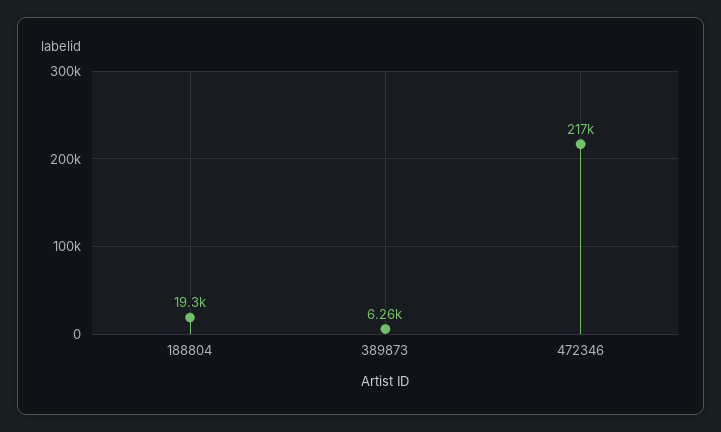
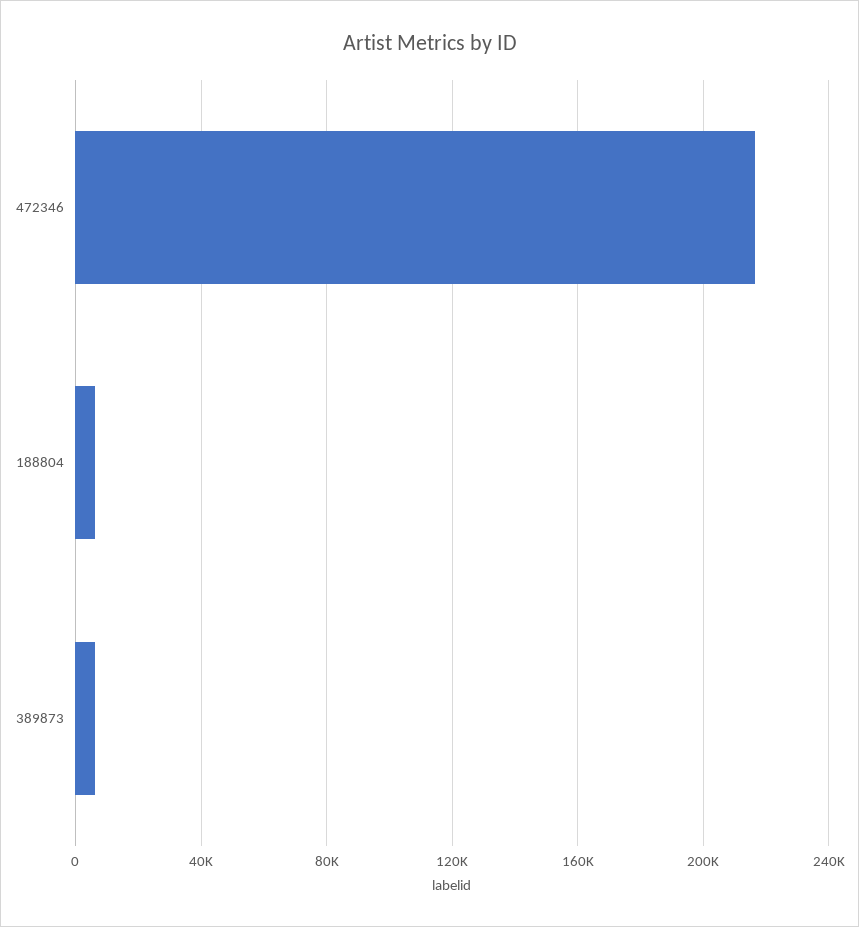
188804: 19300 -> 5000

